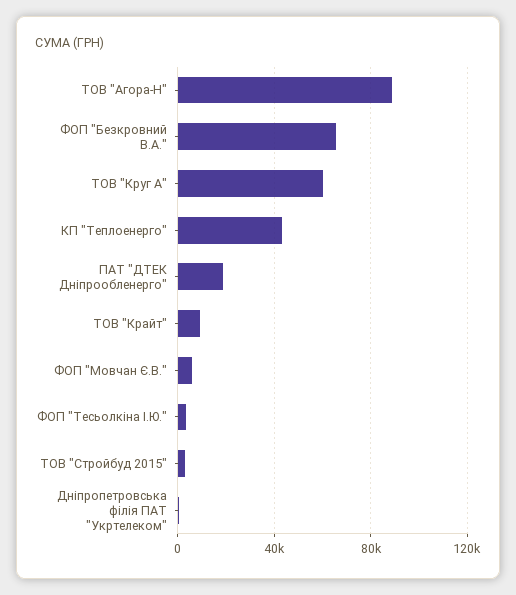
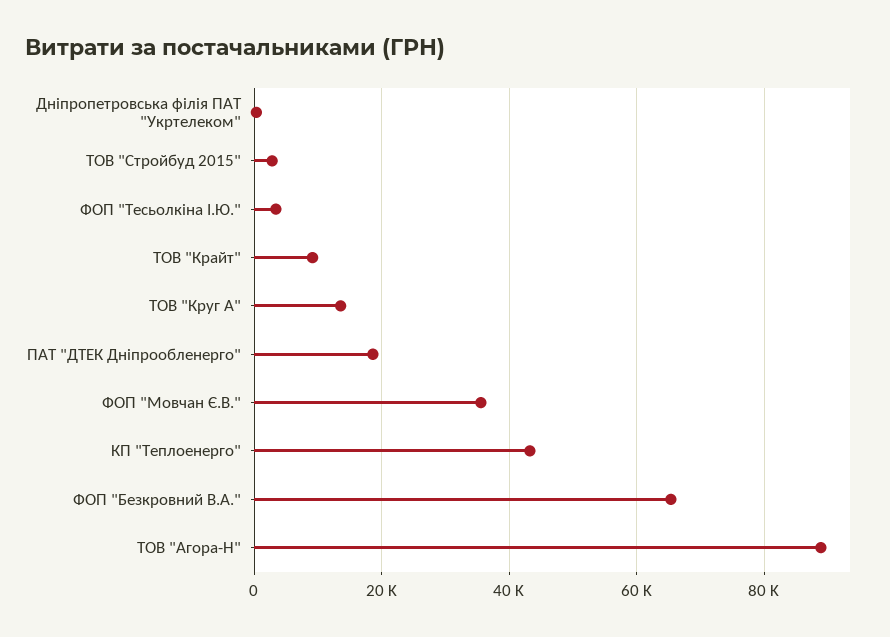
ТОВ "Круг А": 60000 -> 14000
ФОП "Мовчан Є.В.": 5000 -> 36000

